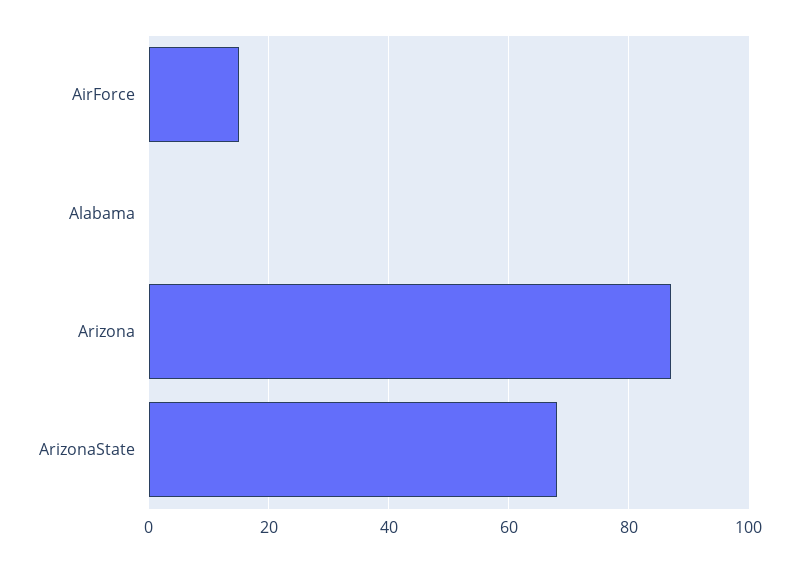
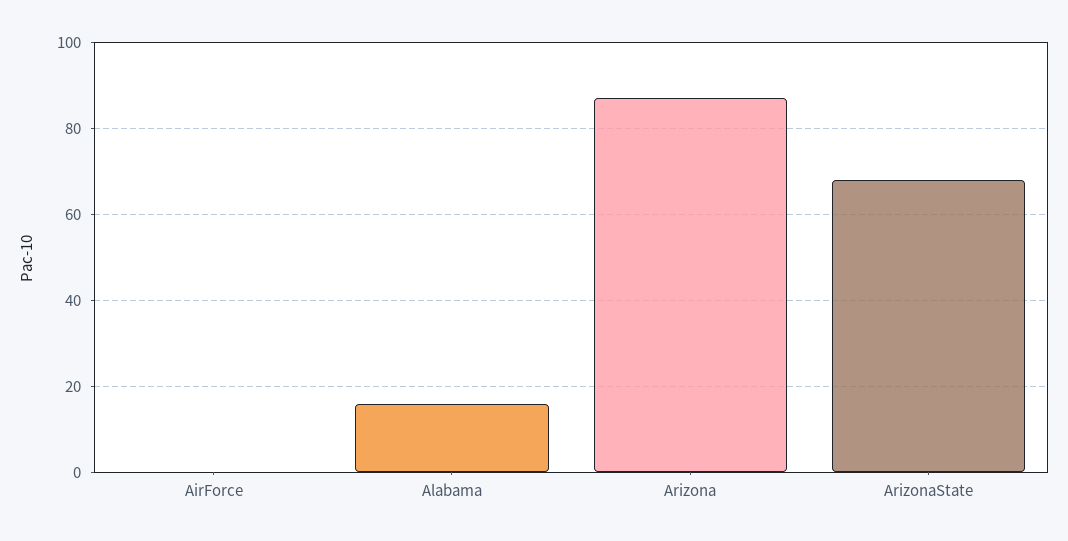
AirForce: 15 -> 0
Alabama: 0 -> 15

